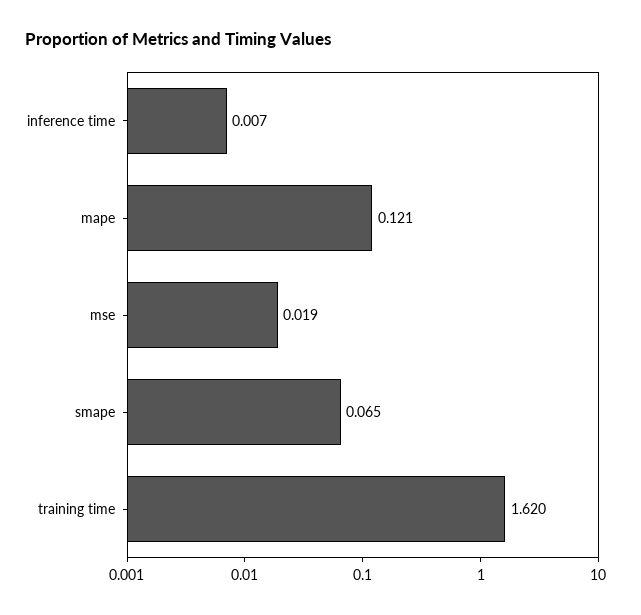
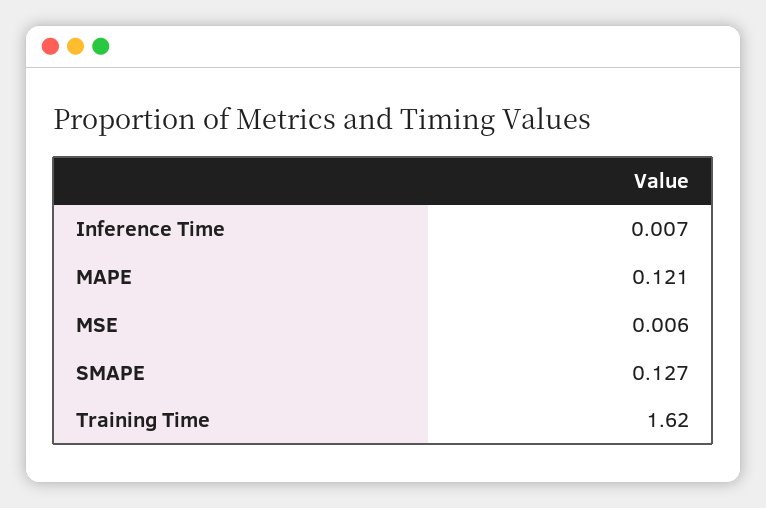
mse: 0.019 -> 0.006
smape: 0.065 -> 0.127

